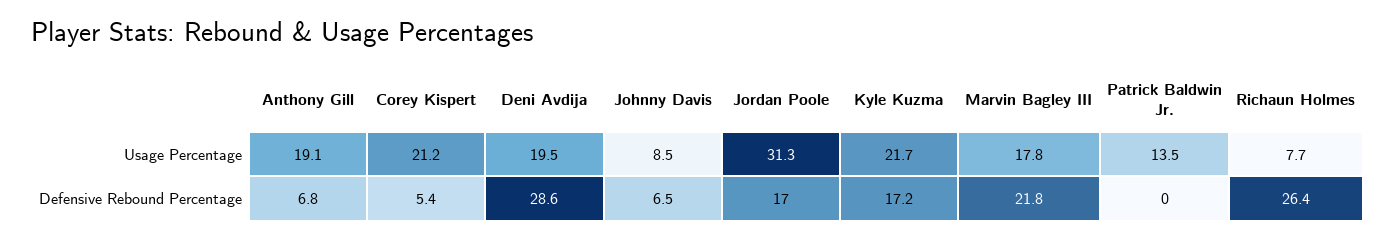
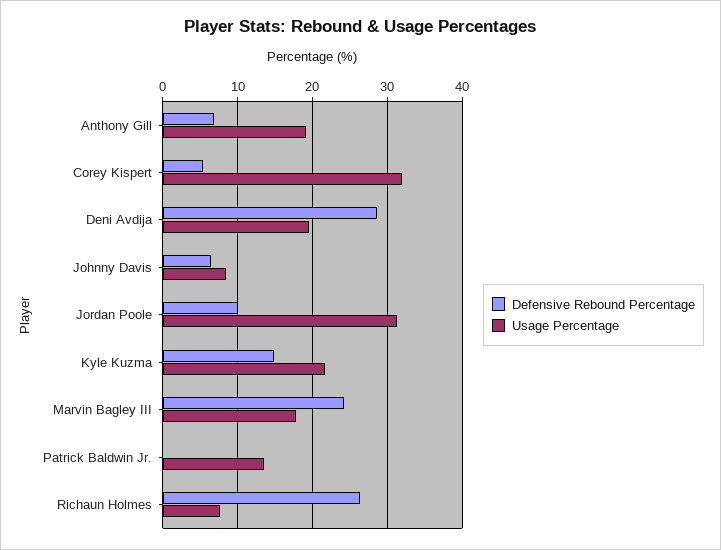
Usage Percentage, Corey Kispert: 21.2 -> 32
Defensive Rebound Percentage, Jordan Poole: 17 -> 10
Defensive Rebound Percentage, Kyle Kuzma: 17.2 -> 15
Defensive Rebound Percentage, Marvin Bagley III: 21.8 -> 24

